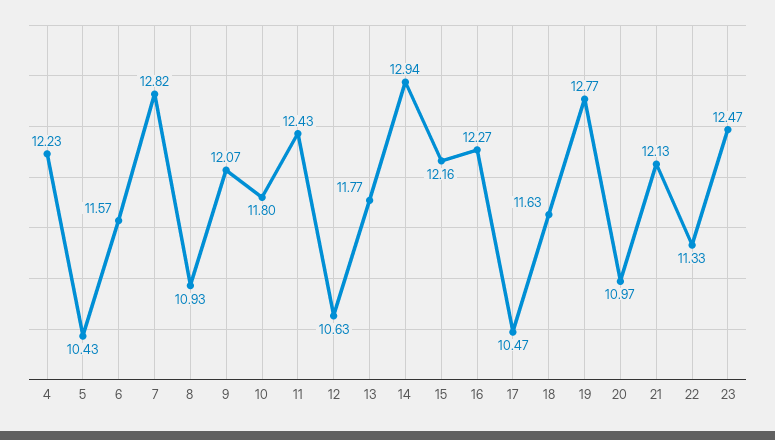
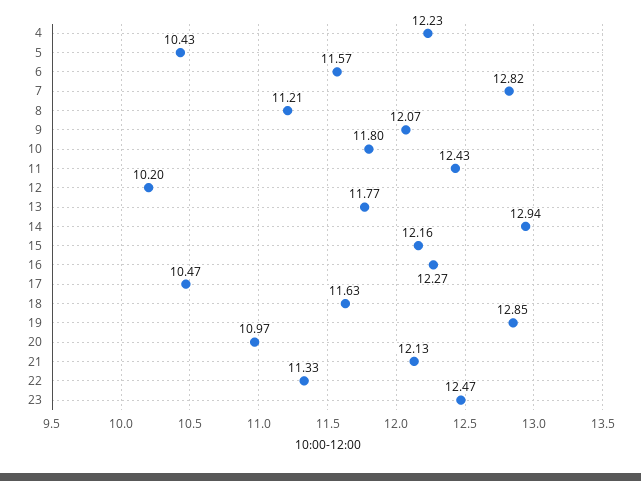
8: 10.93 -> 11.21
12: 10.63 -> 10.2
19: 12.77 -> 12.85

